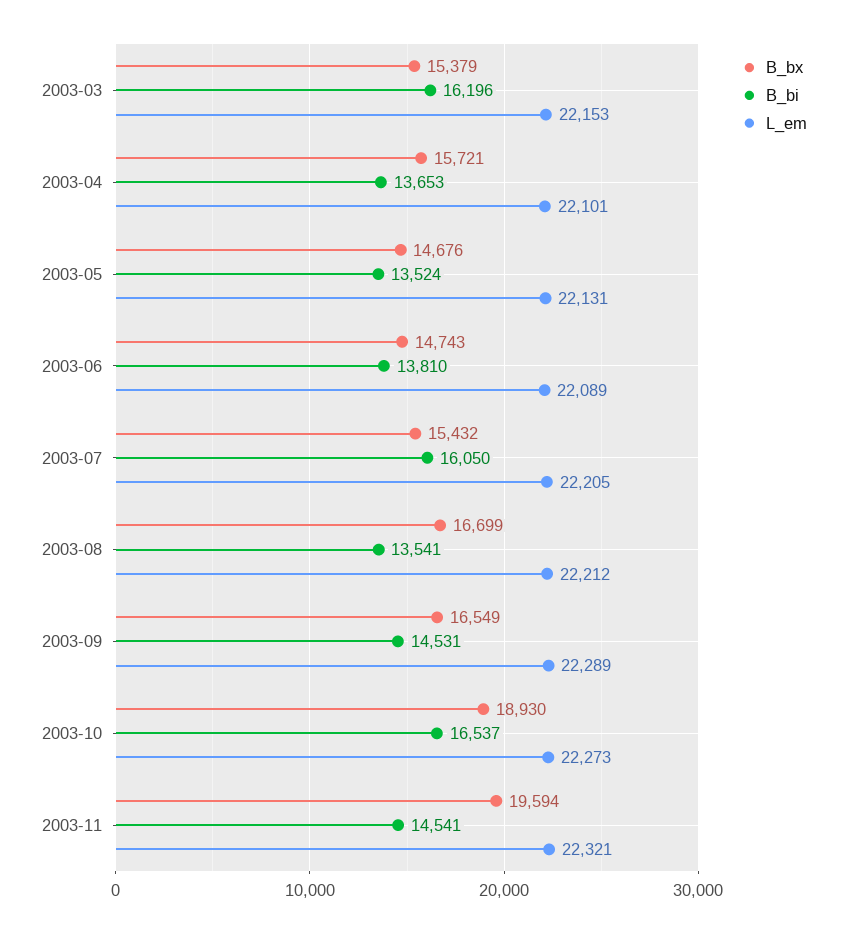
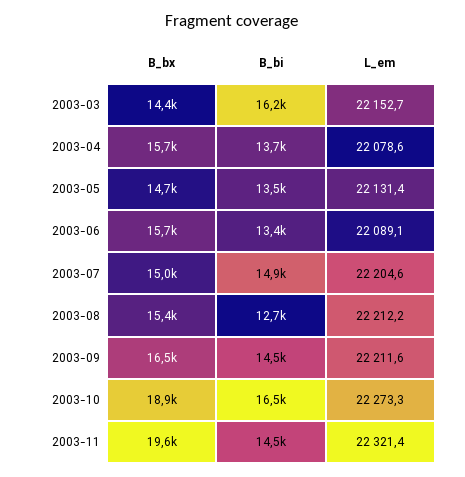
B_bx, 2003-03: 15379 -> 14400
L_em, 2003-04: 22101 -> 22078.6
B_bx, 2003-06: 14743 -> 15700
B_bi, 2003-06: 13810 -> 13400
B_bx, 2003-07: 15432 -> 15000
B_bi, 2003-07: 16050 -> 14900
B_bx, 2003-08: 16699 -> 15400
B_bi, 2003-08: 13541 -> 12700
L_em, 2003-09: 22289 -> 22211.6

